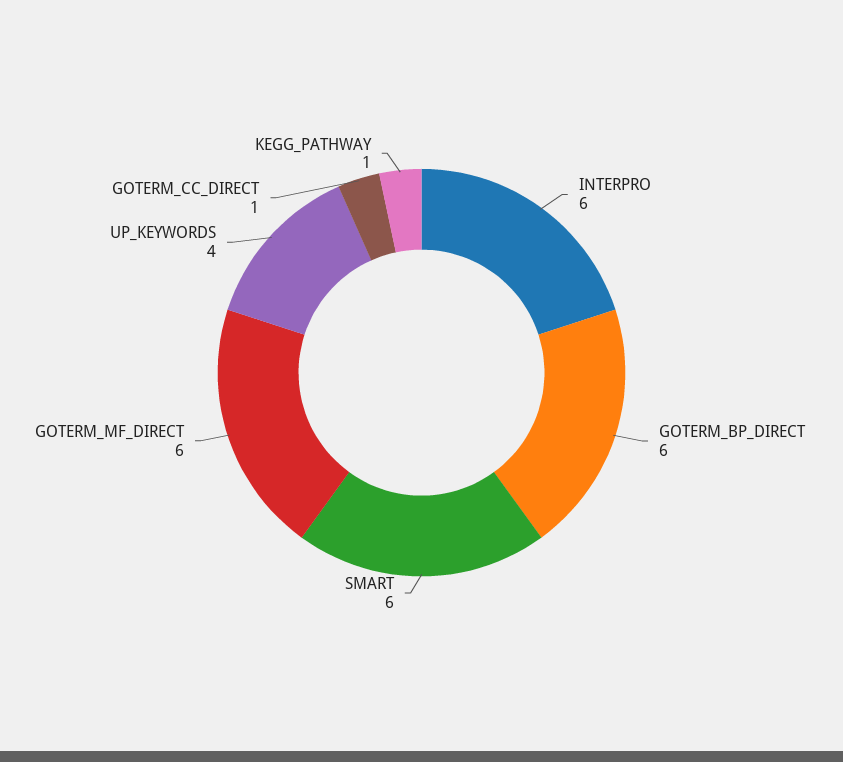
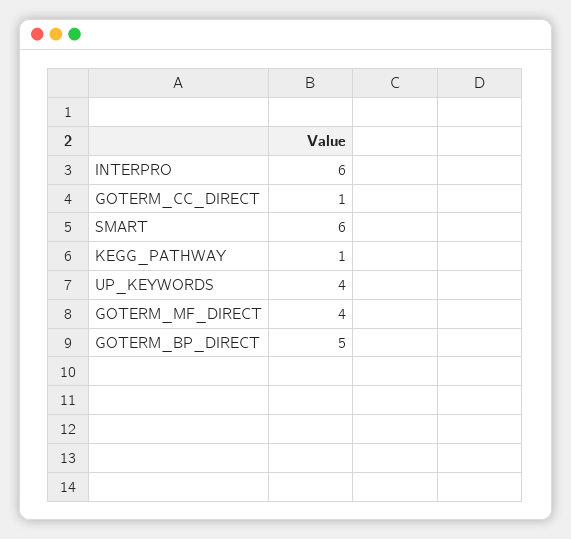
GOTERM_BP_DIRECT: 6 -> 5
GOTERM_MF_DIRECT: 6 -> 4

